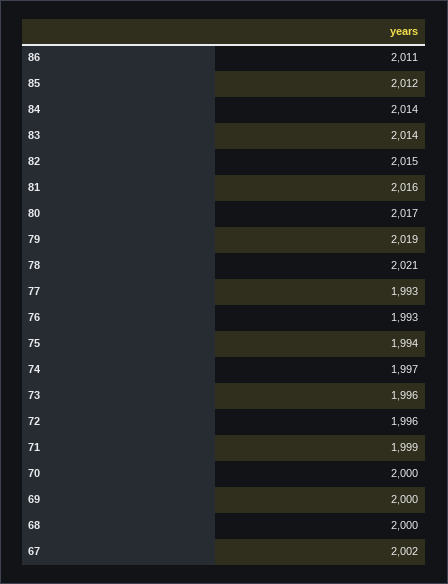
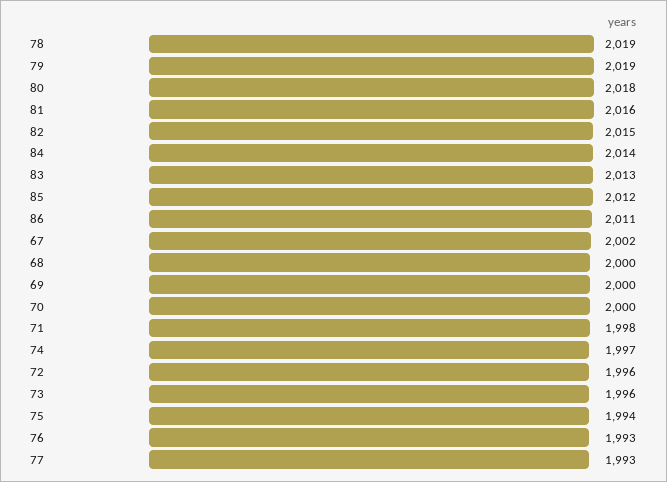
83: 2014 -> 2013
80: 2017 -> 2018
78: 2021 -> 2019
71: 1999 -> 1998

